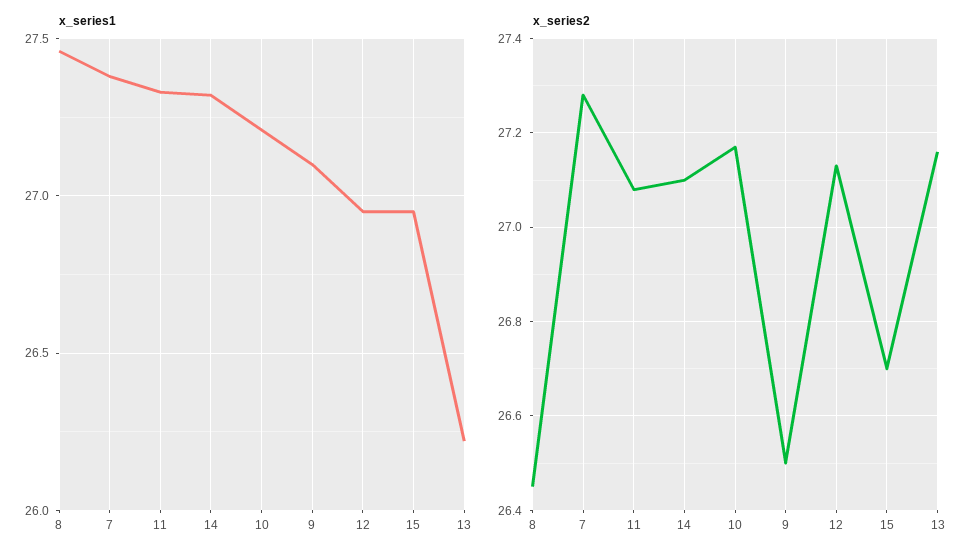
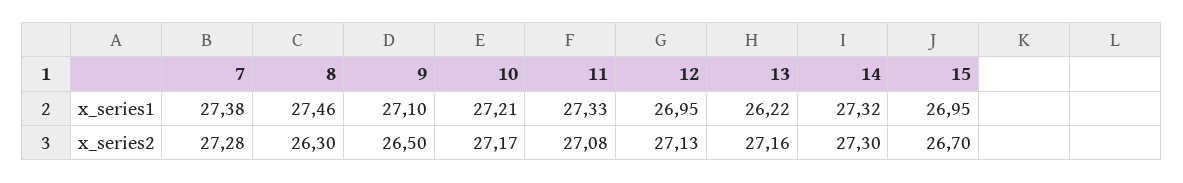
x_series2, 8: 26.45 -> 26.3
x_series2, 14: 27.1 -> 27.3

